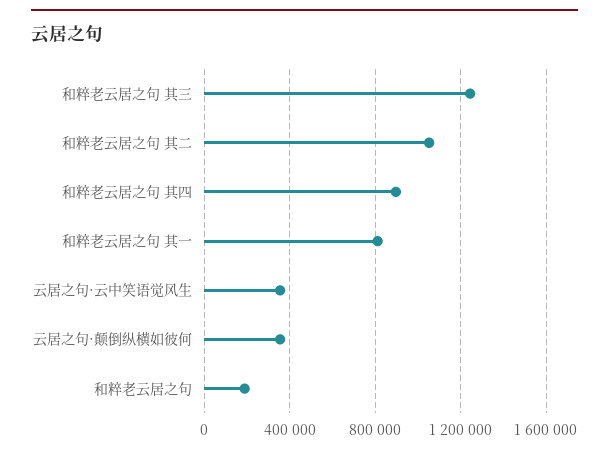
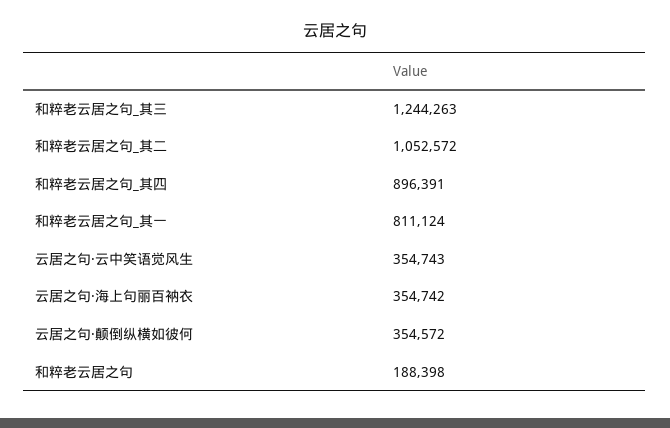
云居之句·海上句丽百衲衣: none -> 354742

